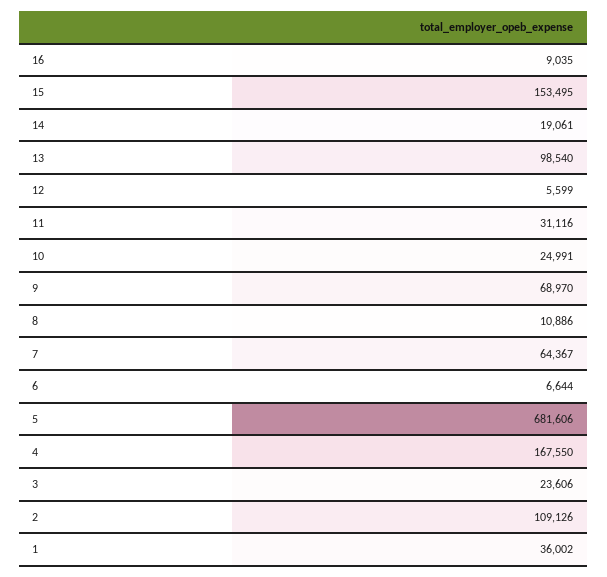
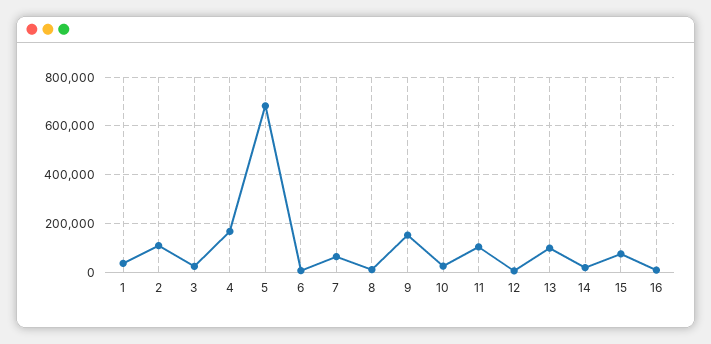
15: 153495 -> 75000
11: 31116 -> 100000
9: 68970 -> 150000

